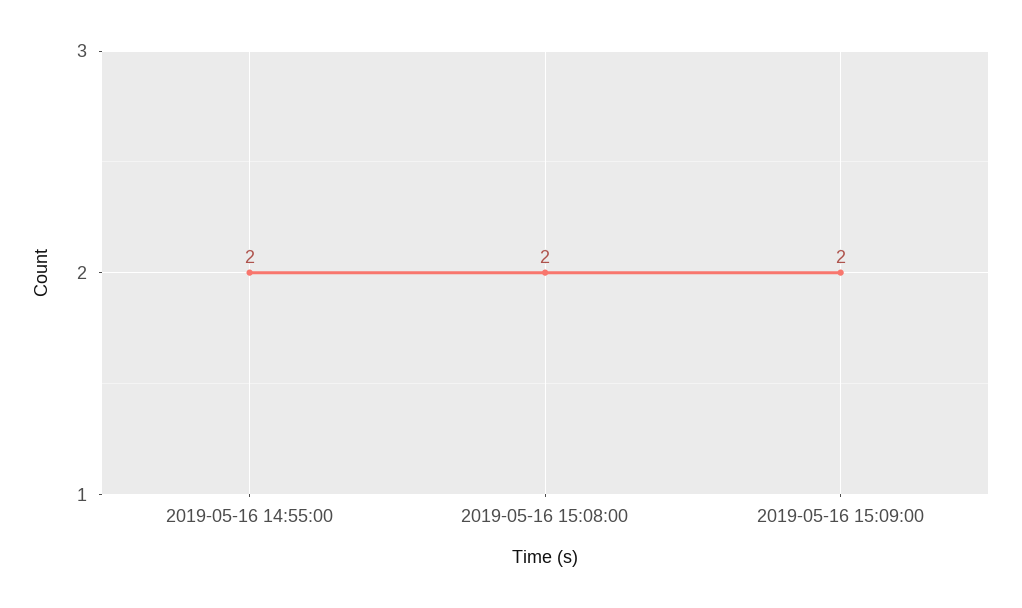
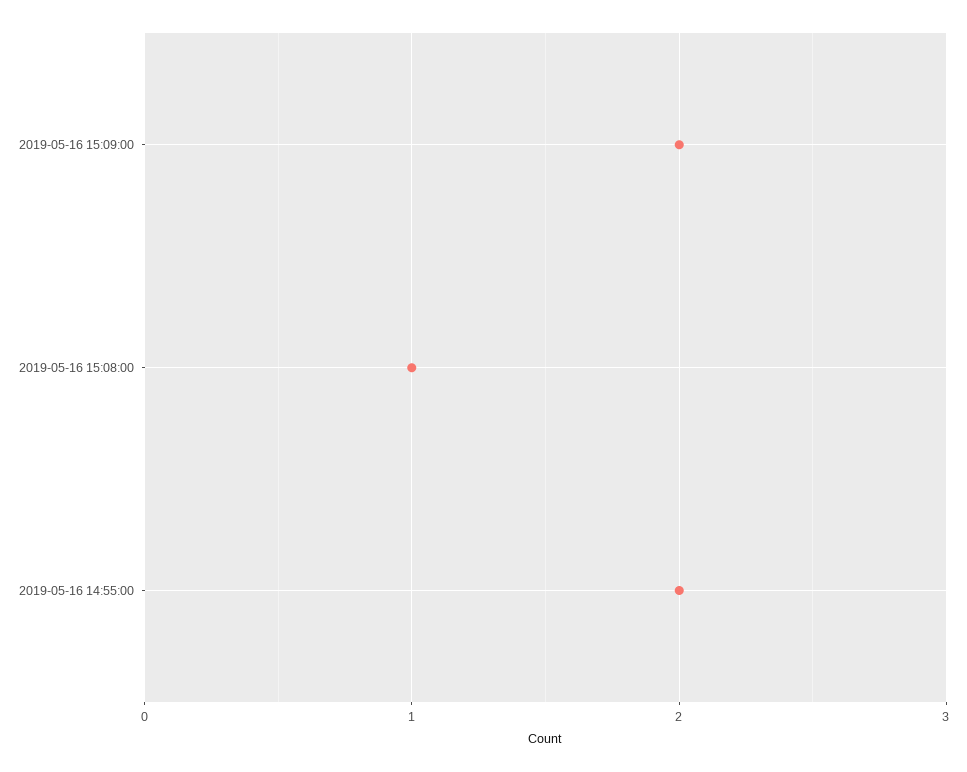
2019-05-16 15:08:00: 2 -> 1

